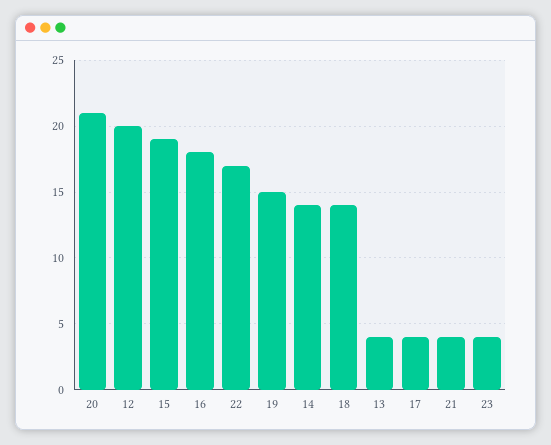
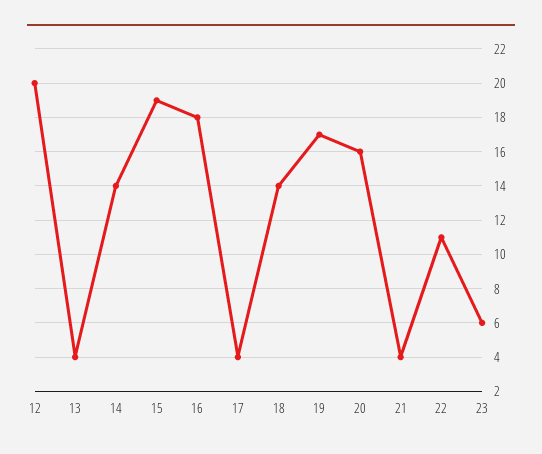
20: 21 -> 16
22: 17 -> 11
19: 15 -> 17
23: 4 -> 6

